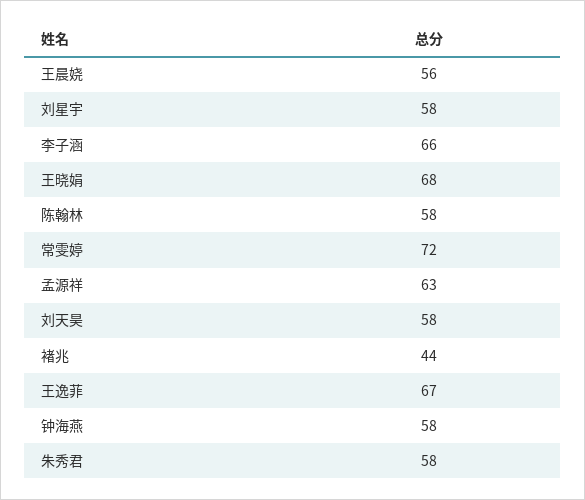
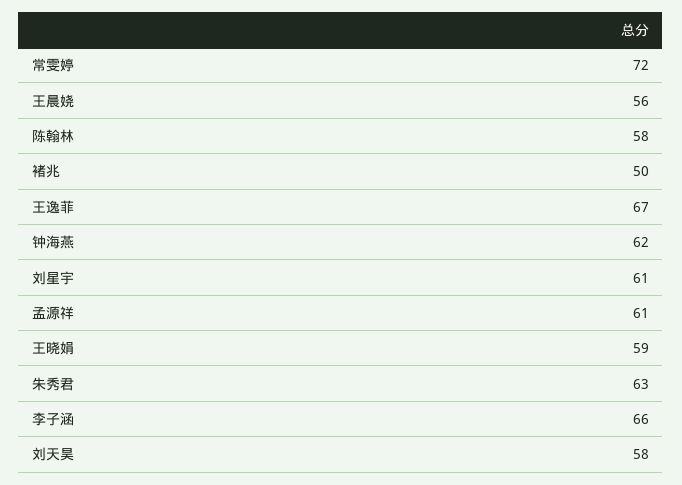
刘星宇: 58 -> 61
王晓娟: 68 -> 59
孟源祥: 63 -> 61
褚兆: 44 -> 50
钟海燕: 58 -> 62
朱秀君: 58 -> 63

